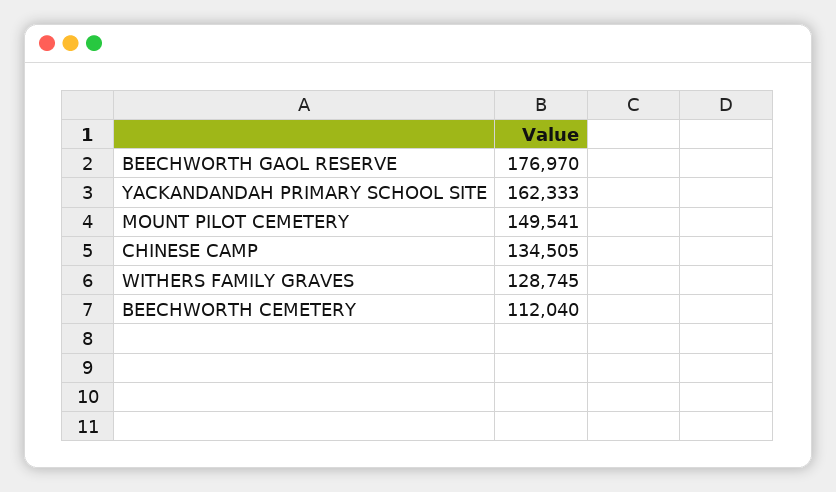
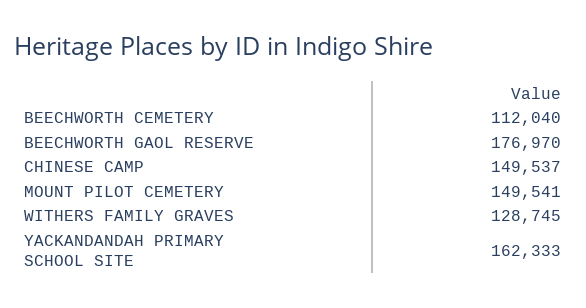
CHINESE CAMP: 134505 -> 149537

